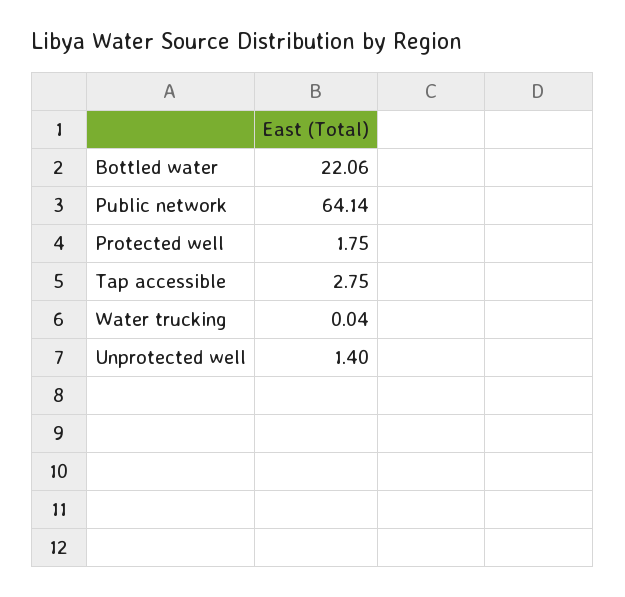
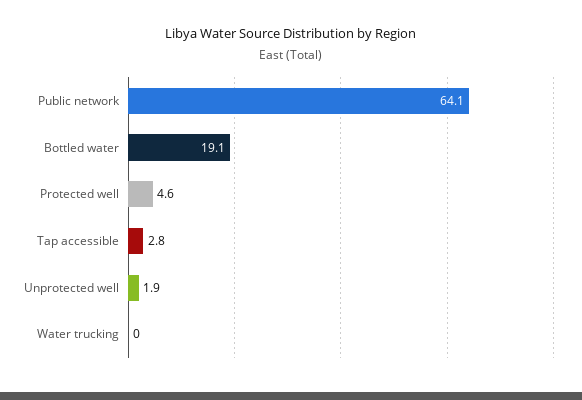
Bottled water: 22.06 -> 19.1
Protected well: 1.75 -> 4.6
Unprotected well: 1.4 -> 1.9

